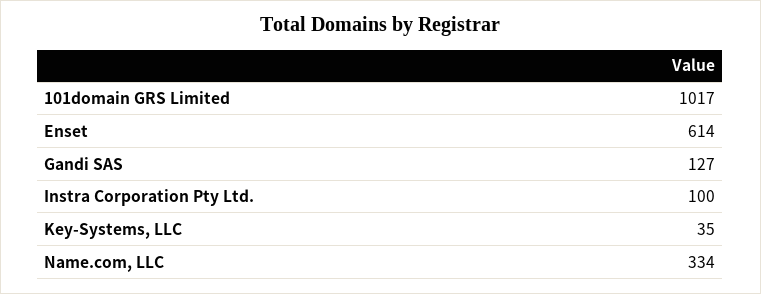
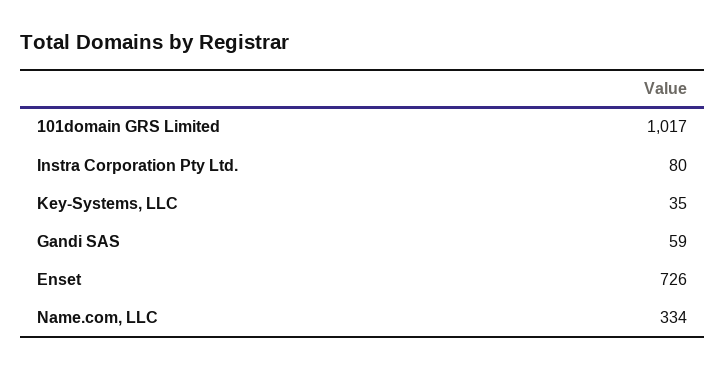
Enset: 614 -> 726
Gandi SAS: 127 -> 59
Instra Corporation Pty Ltd.: 100 -> 80

